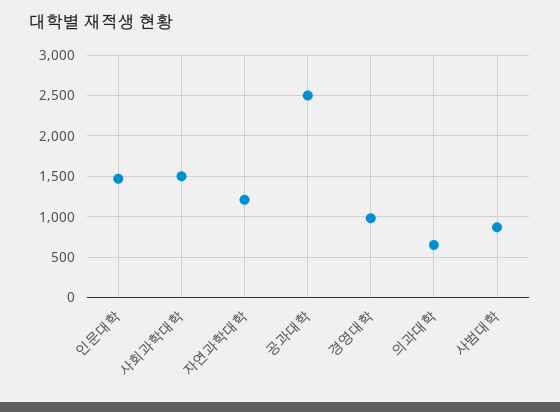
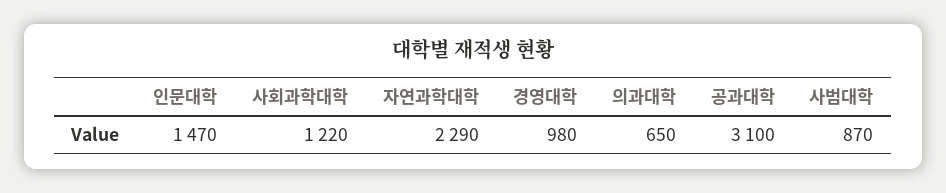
사회과학대학: 1500 -> 1220
자연과학대학: 1200 -> 2290
공과대학: 2500 -> 3100

